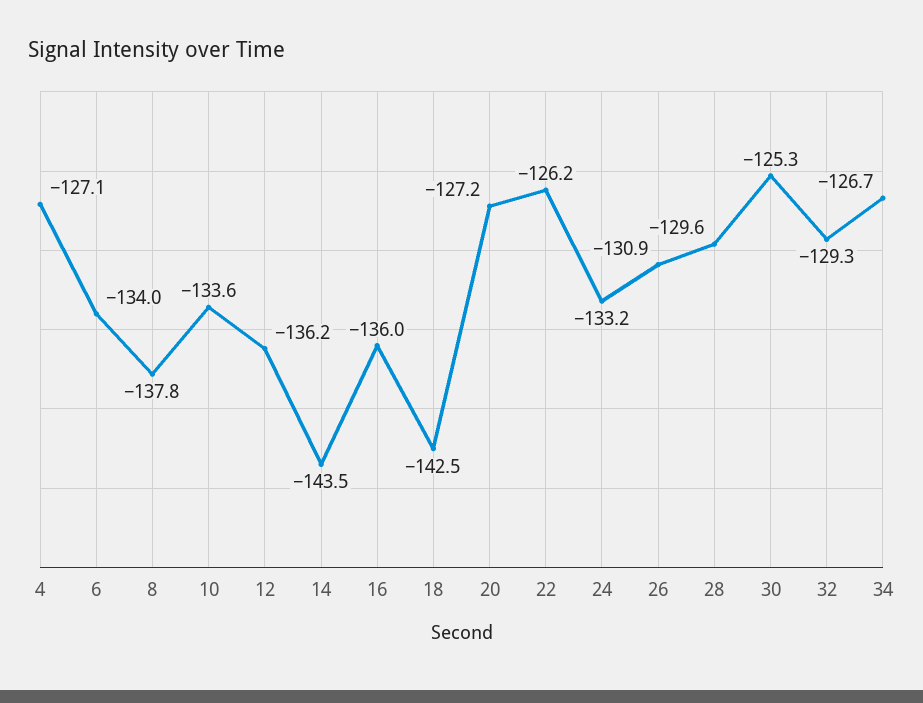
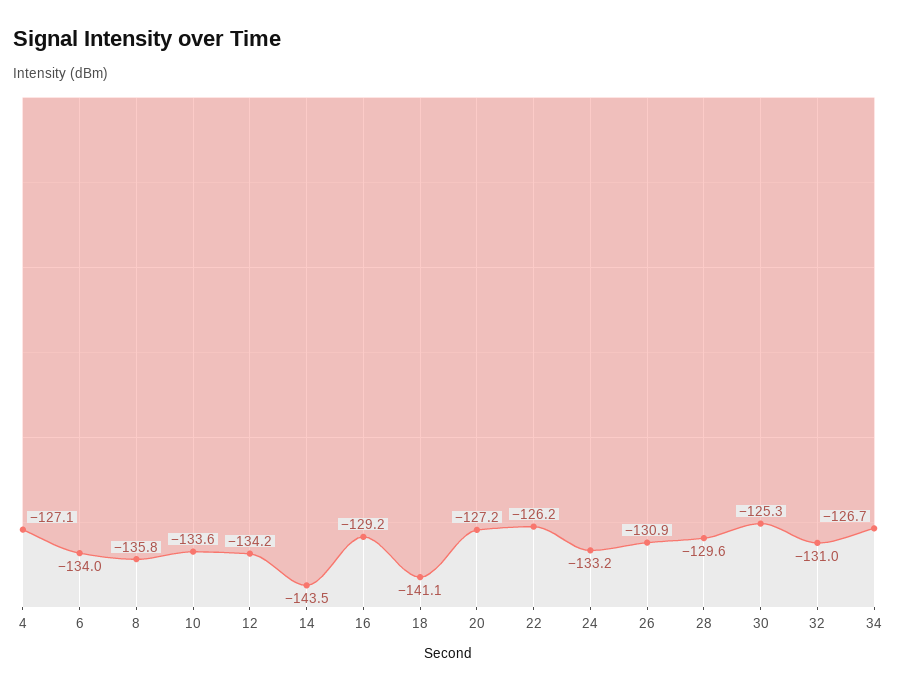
8: -137.8 -> -135.8
12: -136.2 -> -134.2
16: -136 -> -129.2
18: -142.5 -> -141.1
32: -129.3 -> -131

